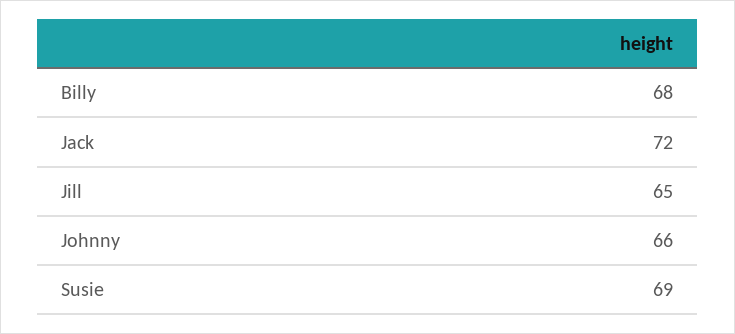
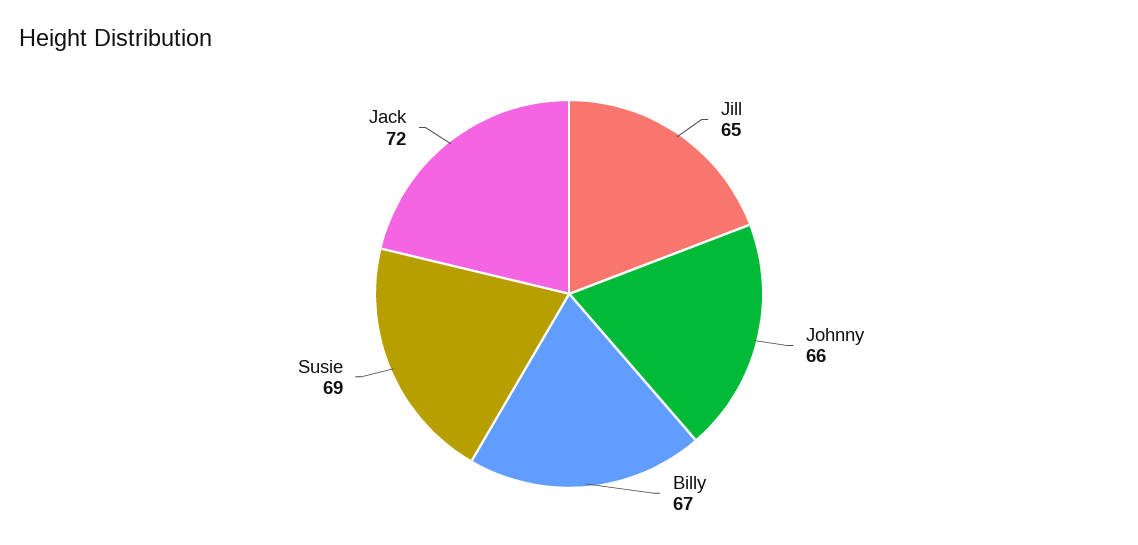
Billy: 68 -> 67

